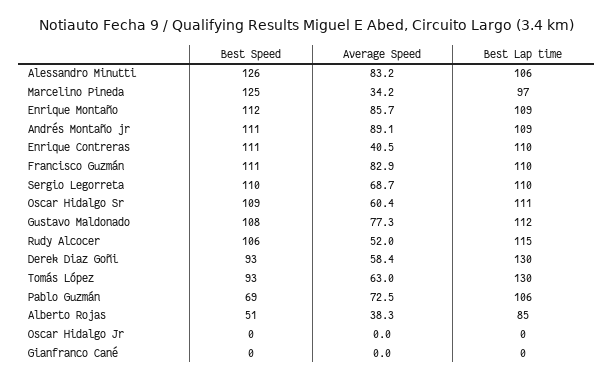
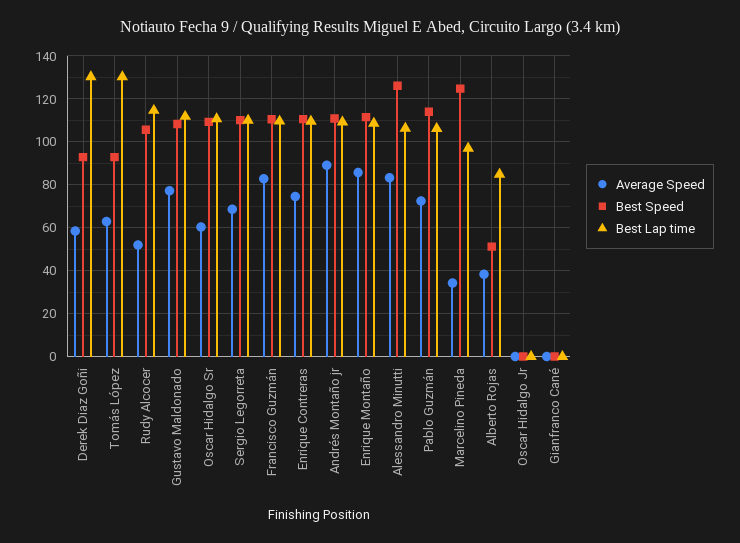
Average Speed, Enrique Contreras: 40.5 -> 75
Best Speed, Pablo Guzmán: 69 -> 115

